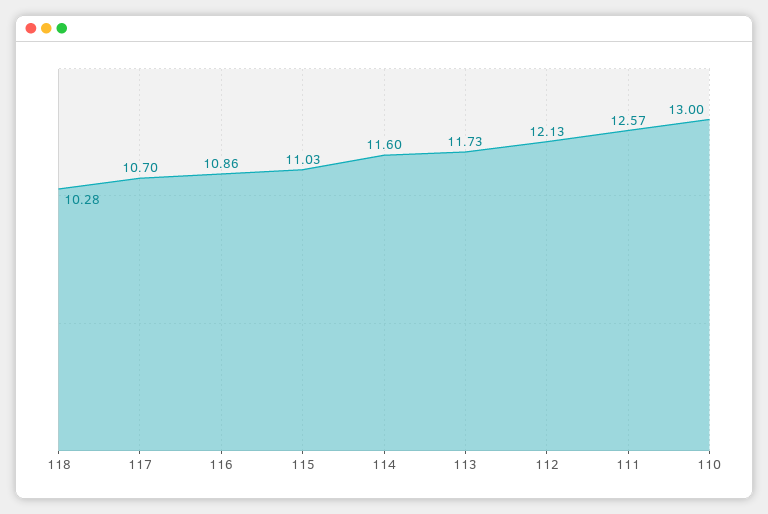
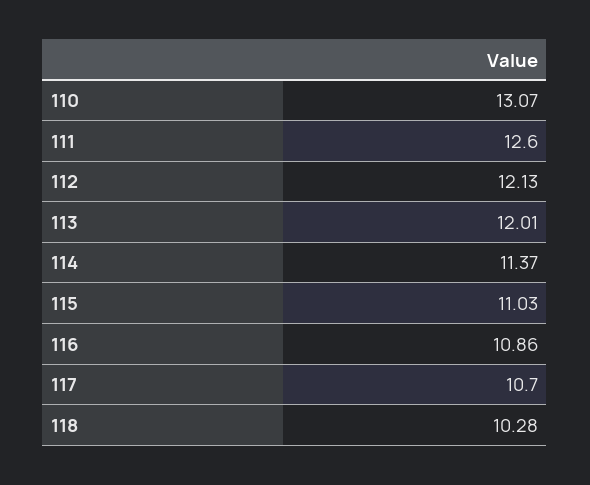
114: 11.6 -> 11.37
113: 11.73 -> 12.01
111: 12.57 -> 12.6
110: 13 -> 13.07

